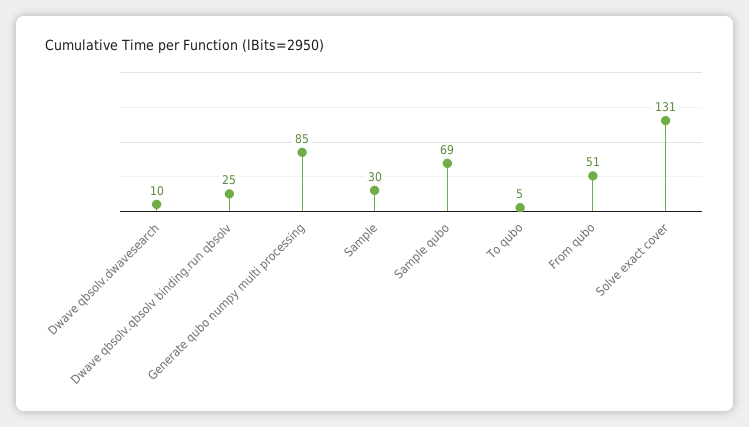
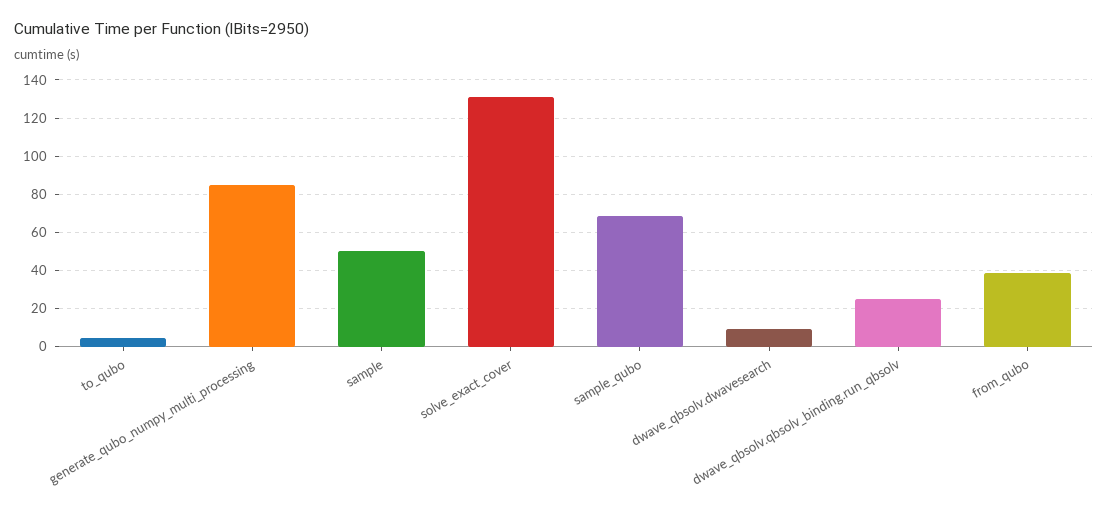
Sample: 30 -> 50
From qubo: 51 -> 40

